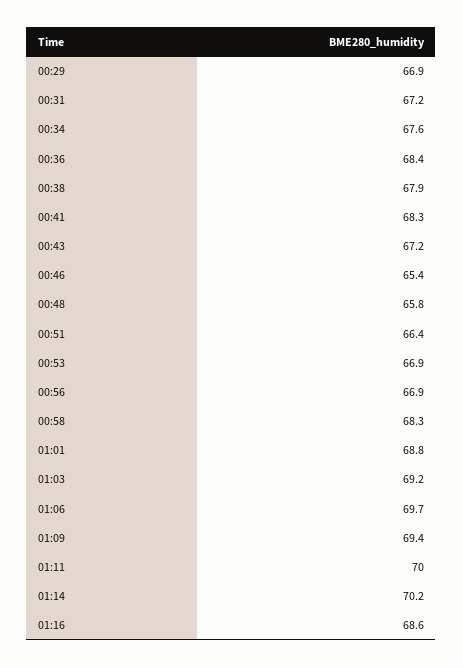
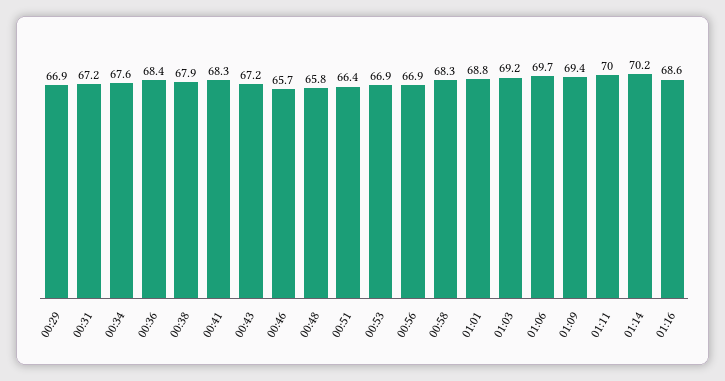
00:46: 65.4 -> 65.7

